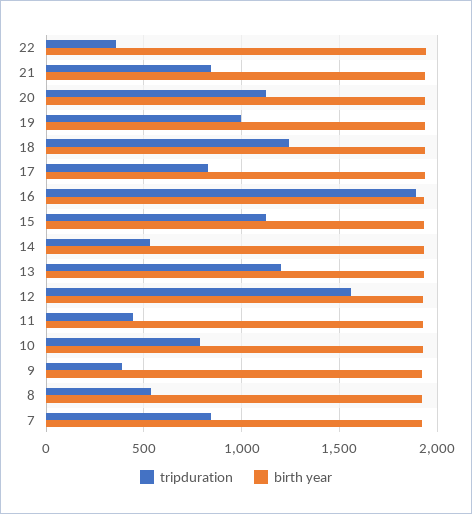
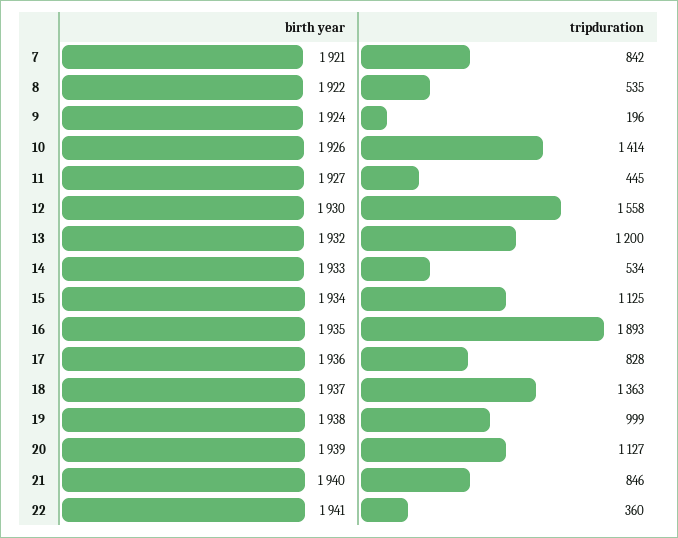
tripduration, 18: 1250 -> 1363
tripduration, 10: 800 -> 1414
tripduration, 9: 400 -> 196

